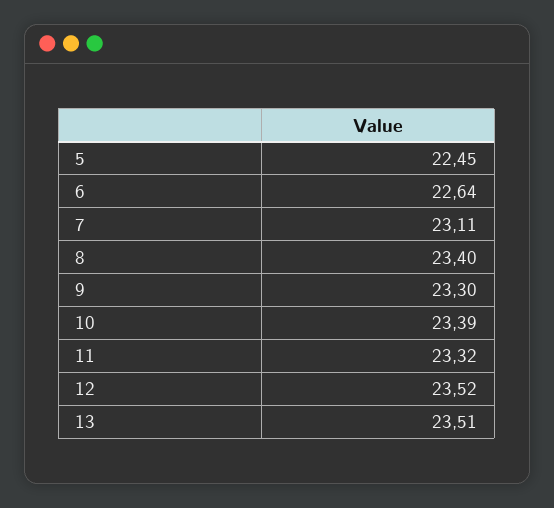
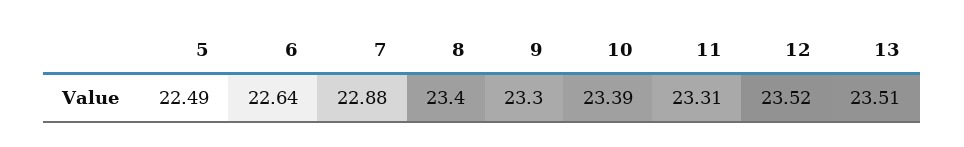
5: 22.45 -> 22.49
7: 23.11 -> 22.88
11: 23.32 -> 23.31

